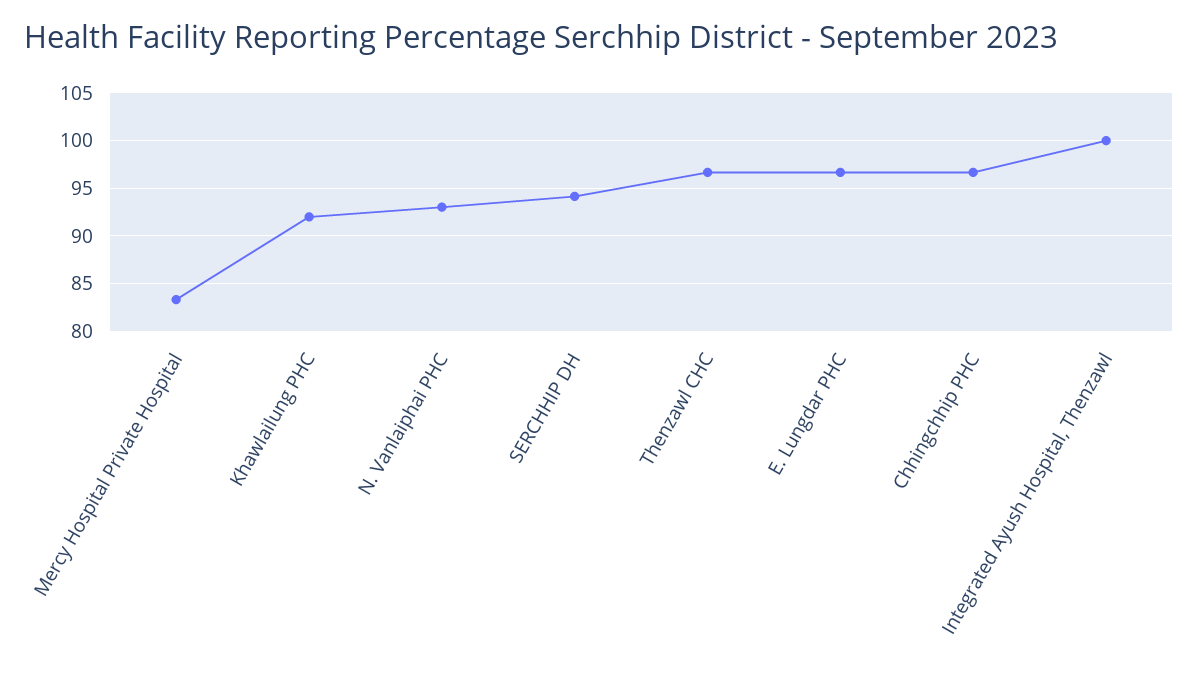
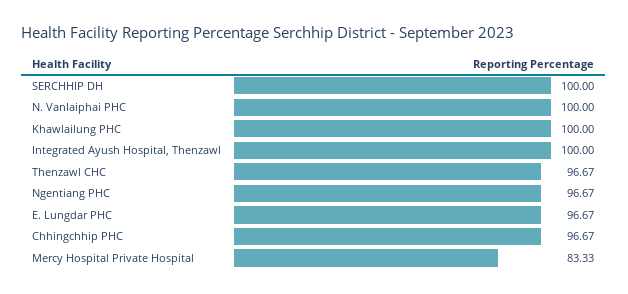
Khawlailung PHC: 92 -> 100
N. Vanlaiphai PHC: 93 -> 100
SERCHHIP DH: 94 -> 100
Ngentiang PHC: none -> 96.67

